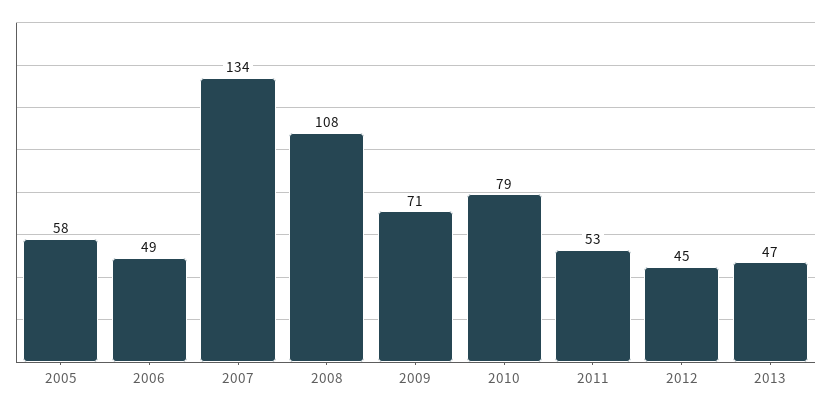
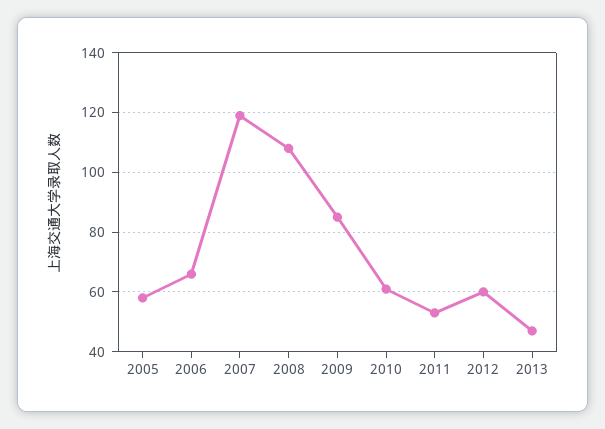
2006: 49 -> 65
2007: 134 -> 120
2009: 71 -> 85
2010: 79 -> 60
2012: 45 -> 60

